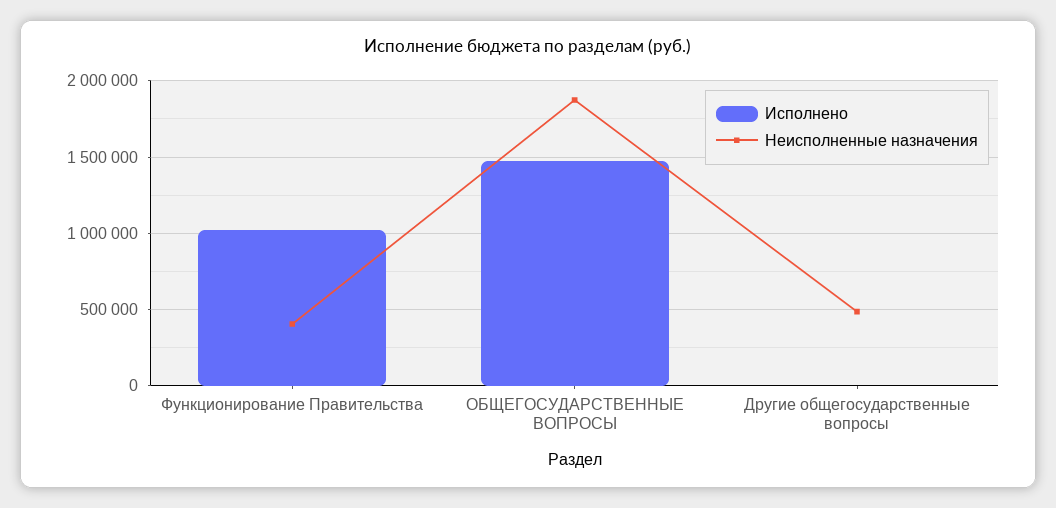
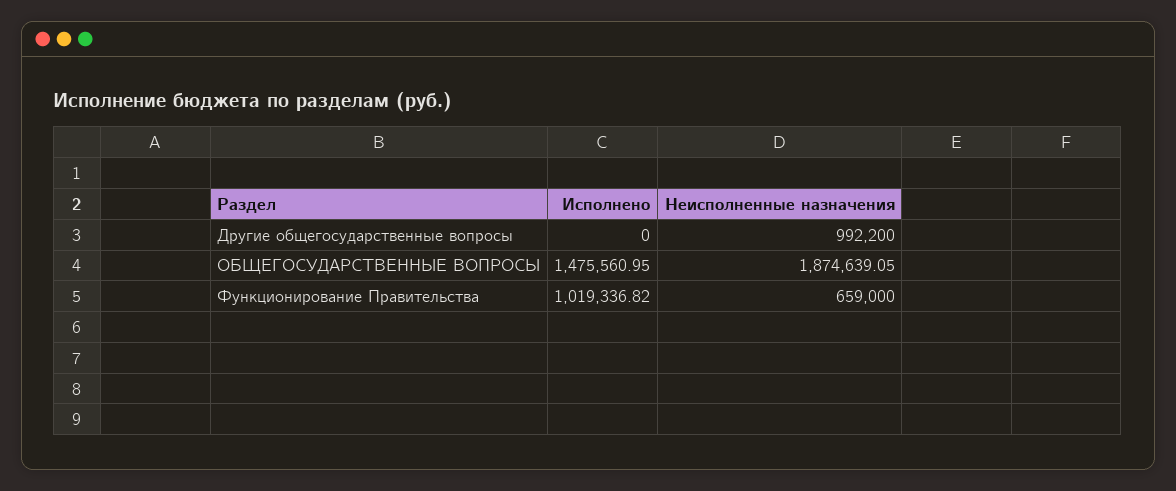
Неисполненные назначения, Функционирование Правительства: 400000 -> 659000
Неисполненные назначения, Другие общегосударственные вопросы: 500000 -> 992200

